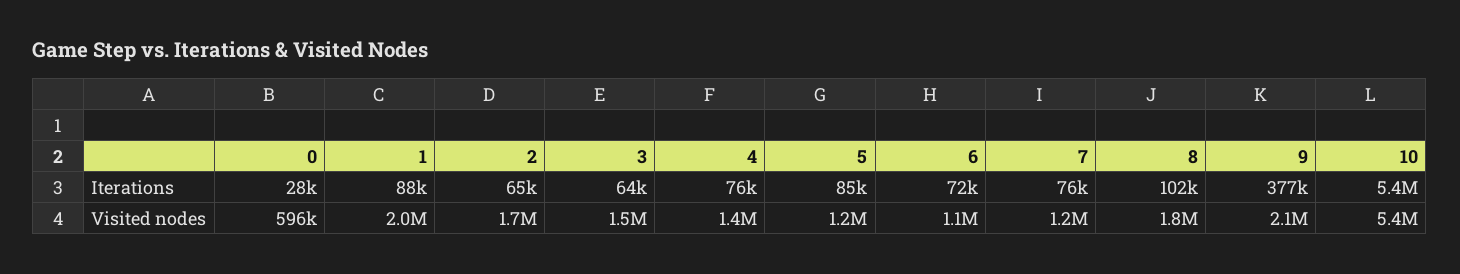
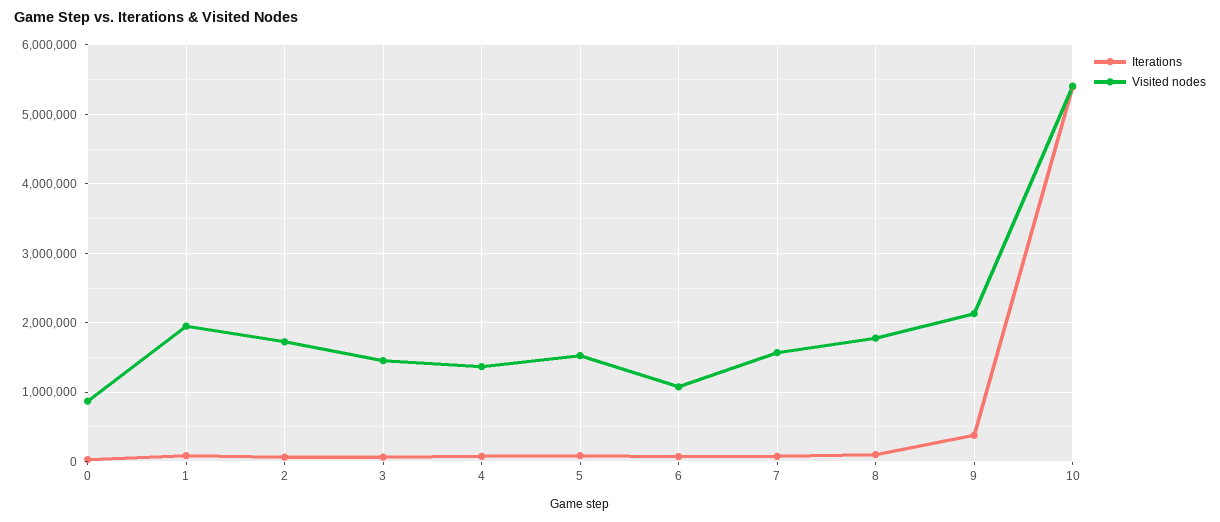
Visited nodes, 0: 596000 -> 900000
Visited nodes, 5: 1200000 -> 1500000
Visited nodes, 7: 1200000 -> 1600000

